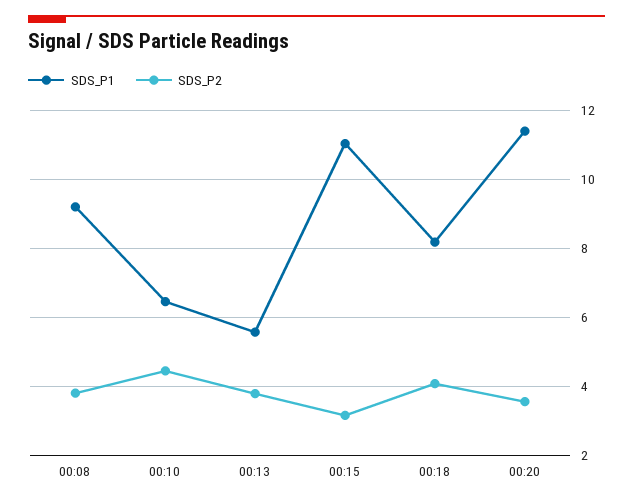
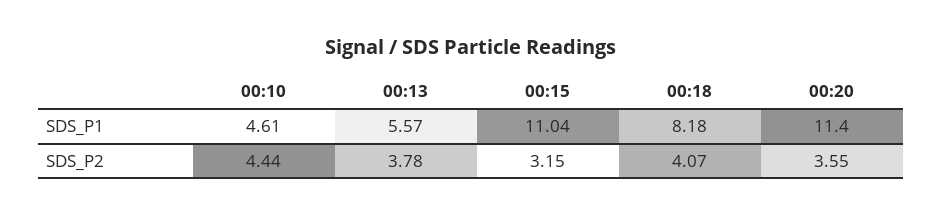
SDS_P1, 00:08: 9.2 -> none
SDS_P2, 00:08: 3.8 -> none
SDS_P1, 00:10: 6.4 -> 4.61

